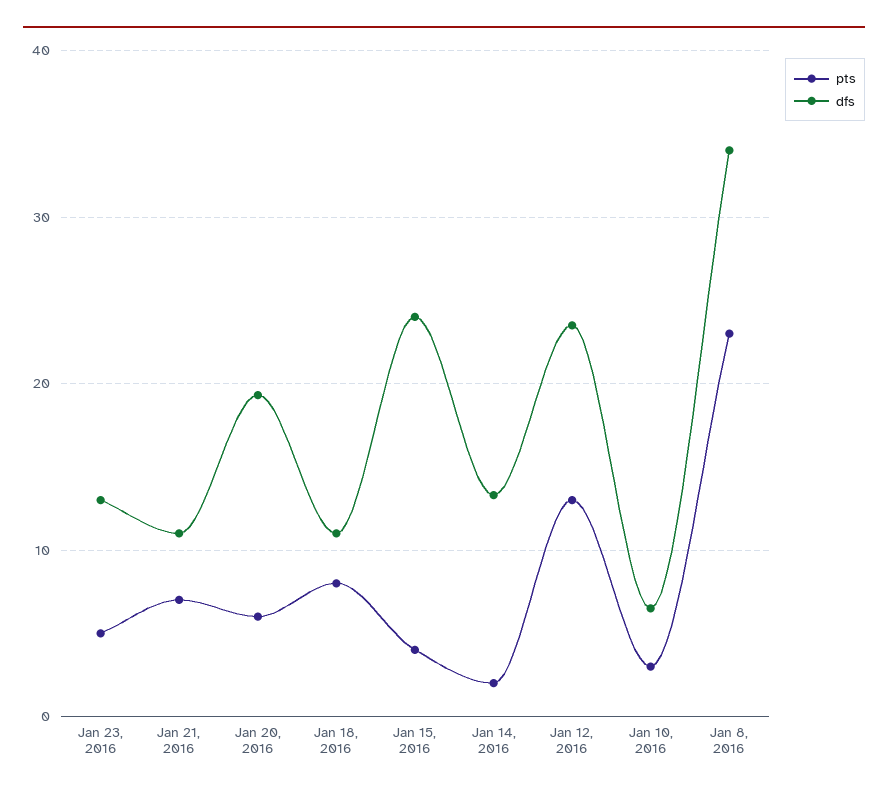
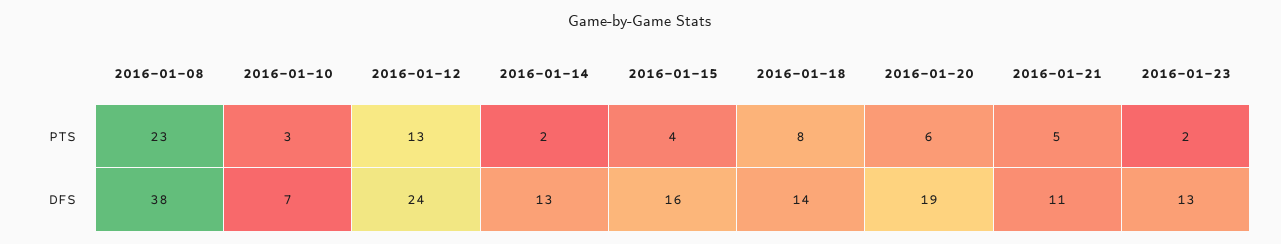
pts, Jan 23, 2016: 5 -> 2
pts, Jan 21, 2016: 7 -> 5
dfs, Jan 18, 2016: 11 -> 14
dfs, Jan 15, 2016: 24 -> 16
dfs, Jan 8, 2016: 34 -> 38

